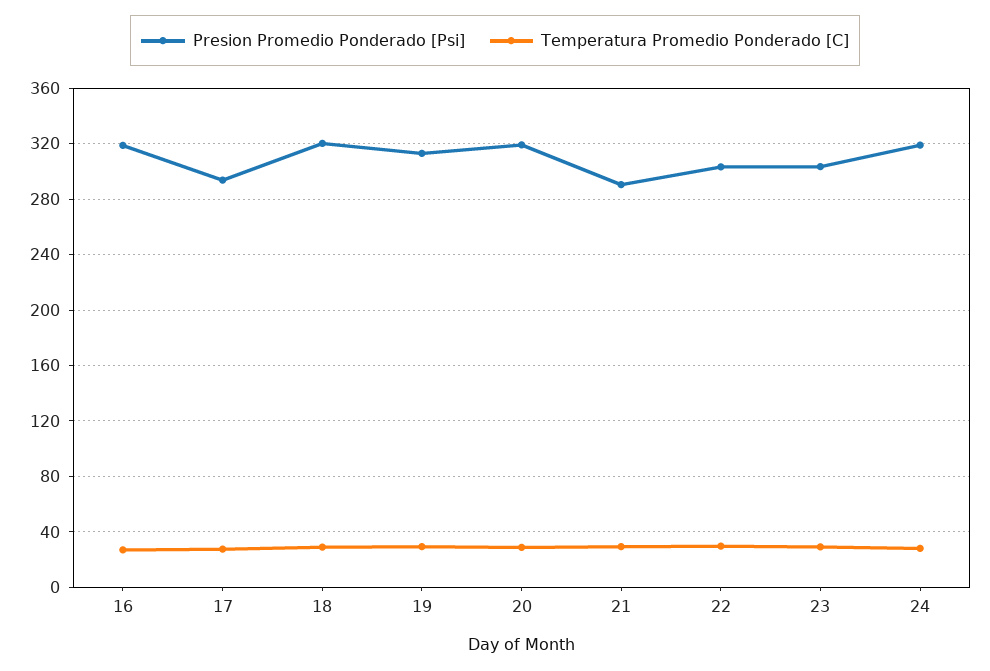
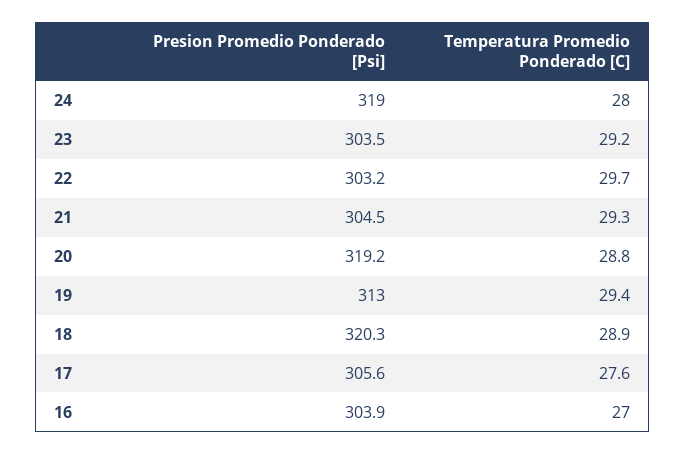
Presion Promedio Ponderado [Psi], 16: 320 -> 303.9
Presion Promedio Ponderado [Psi], 17: 295 -> 305.6
Presion Promedio Ponderado [Psi], 21: 290 -> 304.5

